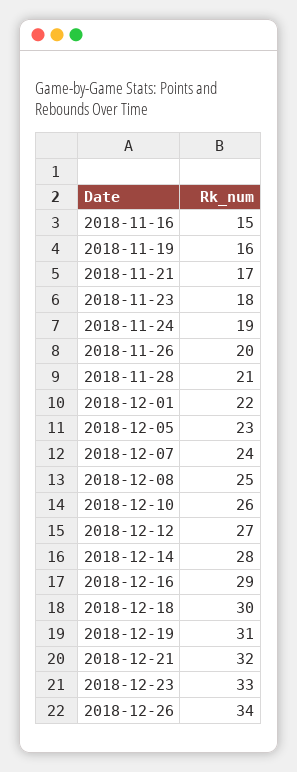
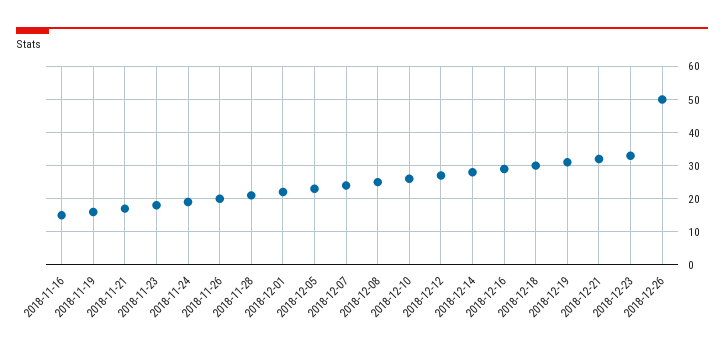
2018-12-26: 34 -> 50

